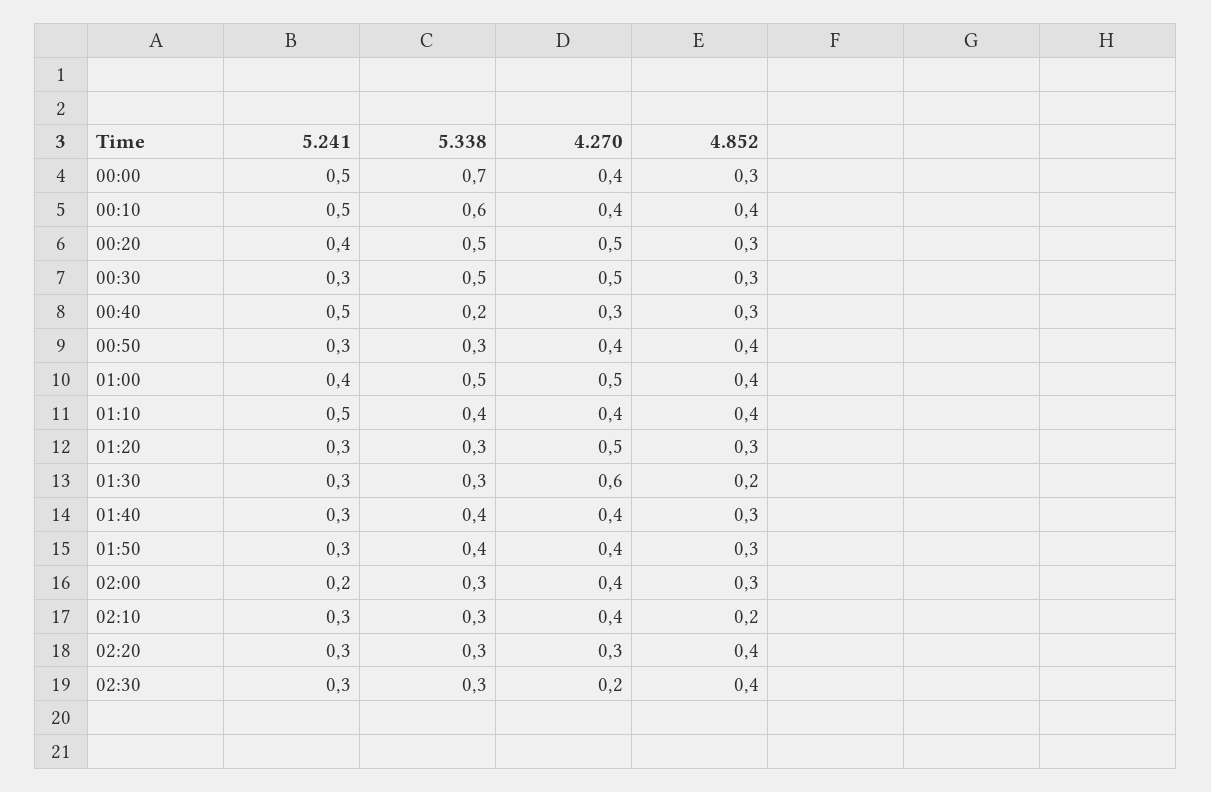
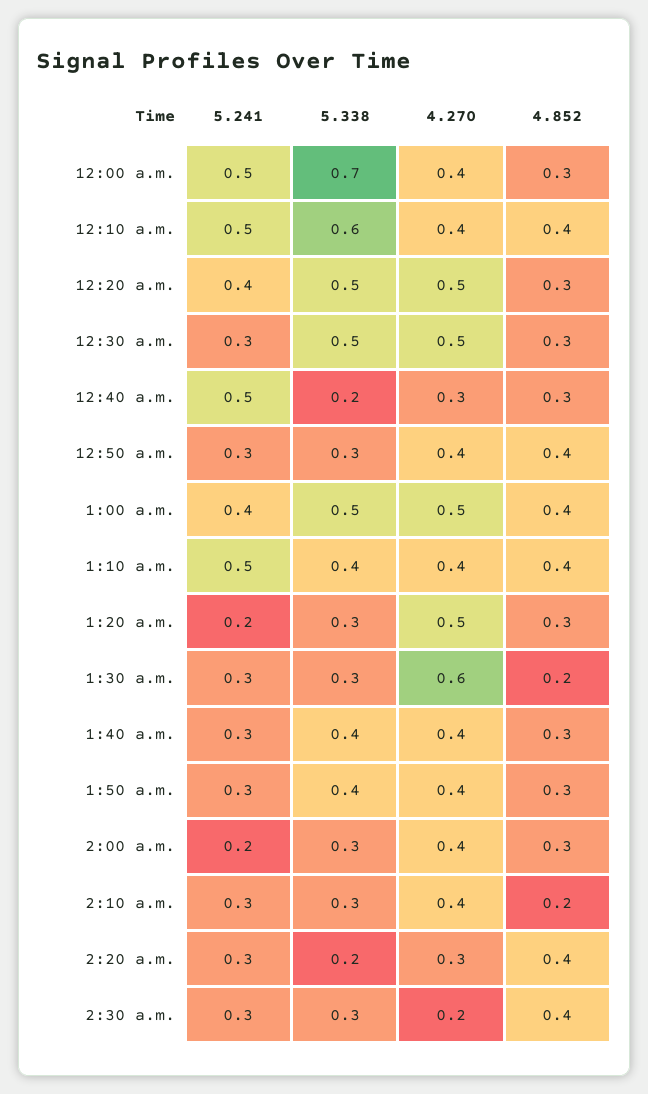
5.241, 01:20: 0.3 -> 0.2
5.338, 02:20: 0.3 -> 0.2

